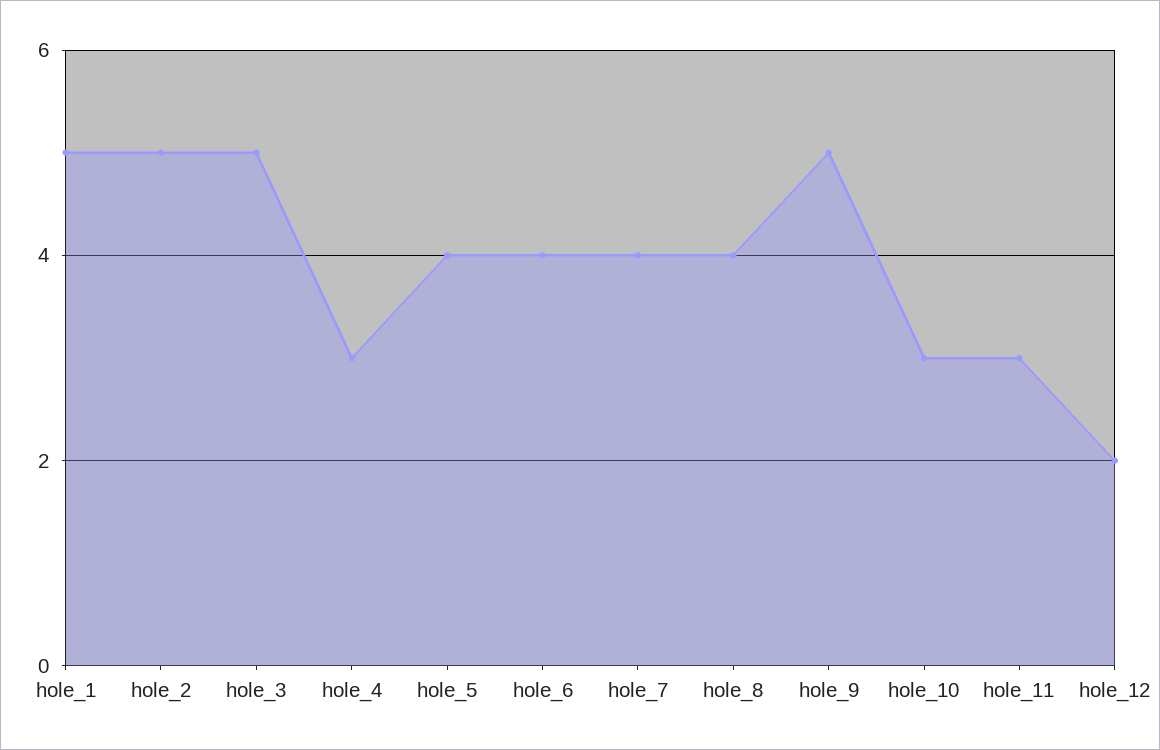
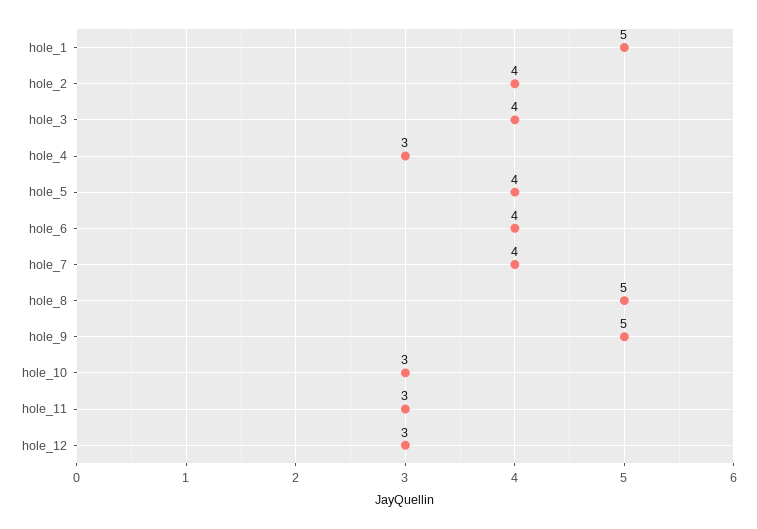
hole_2: 5 -> 4
hole_3: 5 -> 4
hole_8: 4 -> 5
hole_12: 2 -> 3

